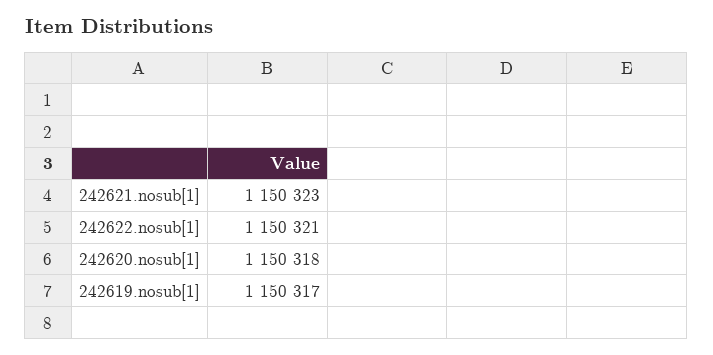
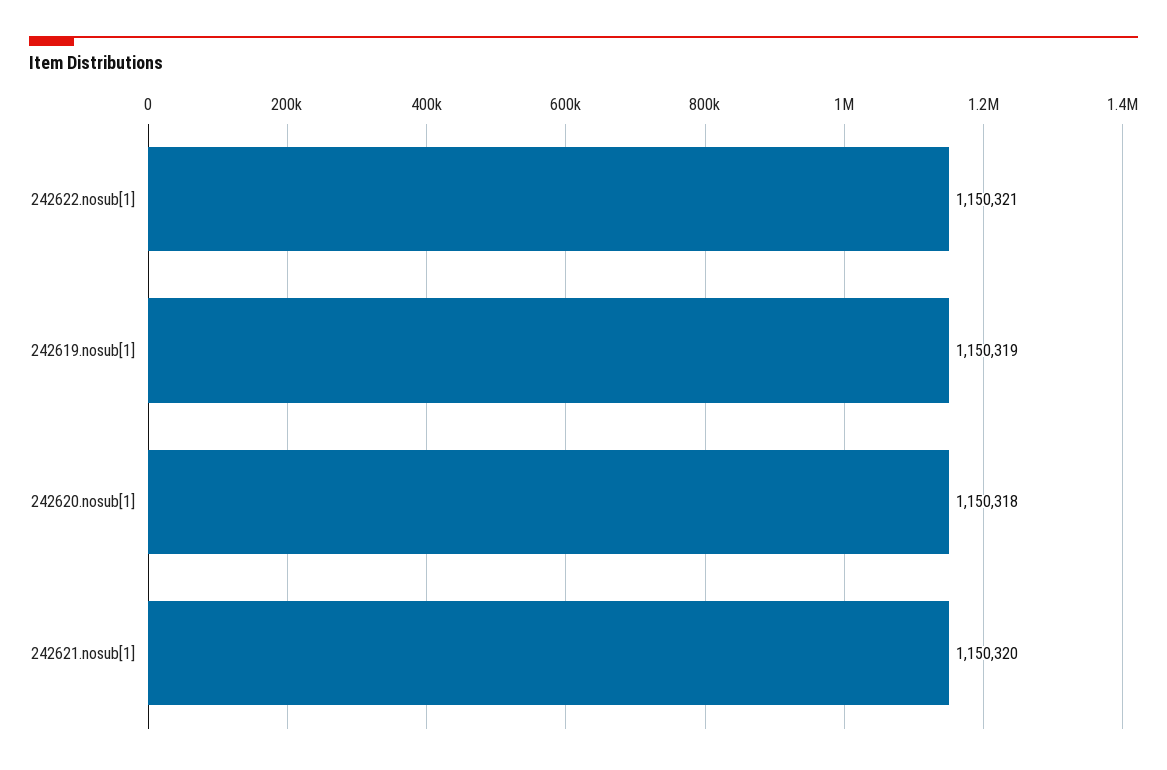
242621.nosub[1]: 1150323 -> 1150320
242619.nosub[1]: 1150317 -> 1150319

